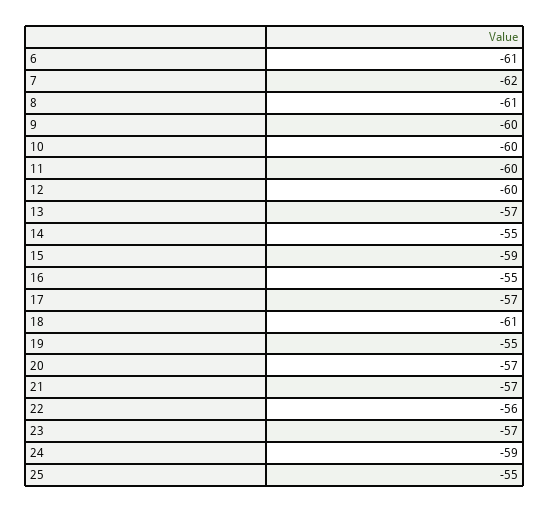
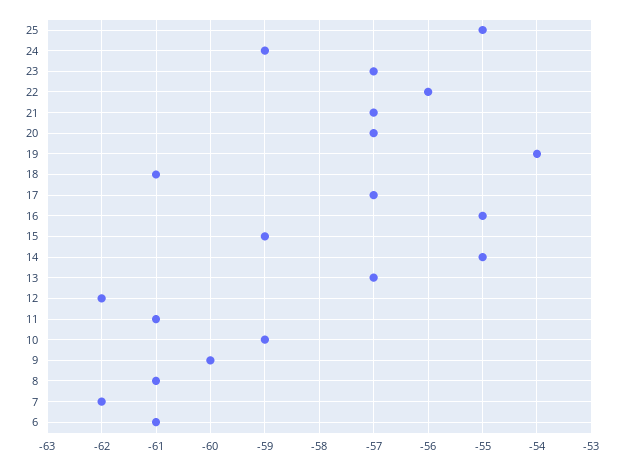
10: -60 -> -59
11: -60 -> -61
12: -60 -> -62
19: -55 -> -54

